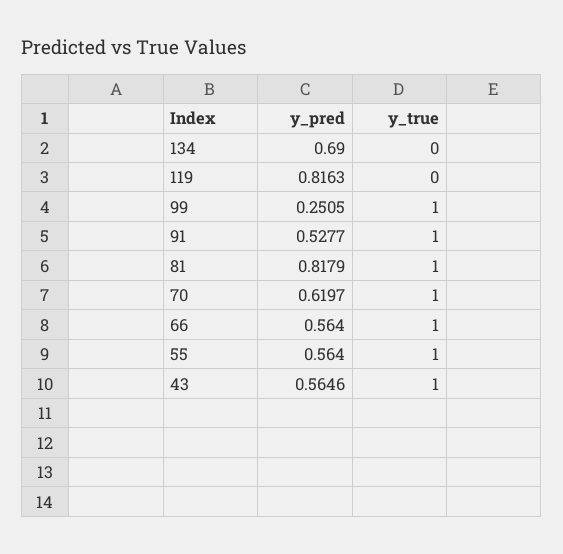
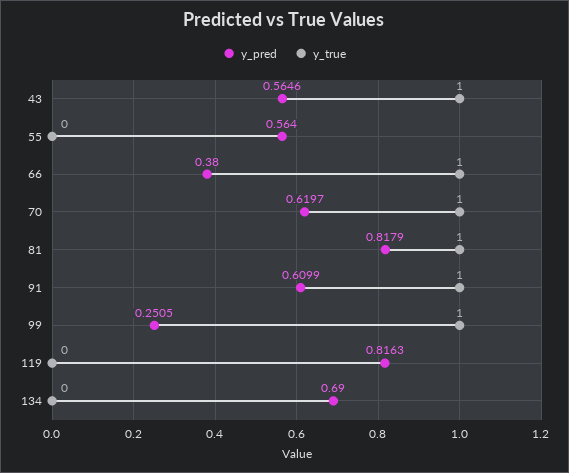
y_pred, 91: 0.5277 -> 0.6099
y_pred, 66: 0.564 -> 0.38
y_true, 55: 1 -> 0

